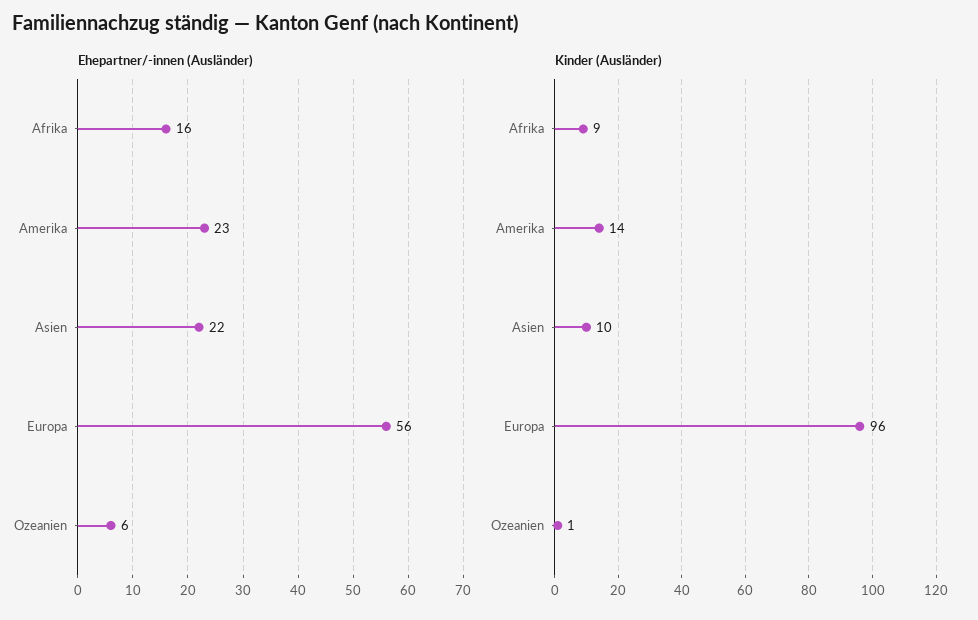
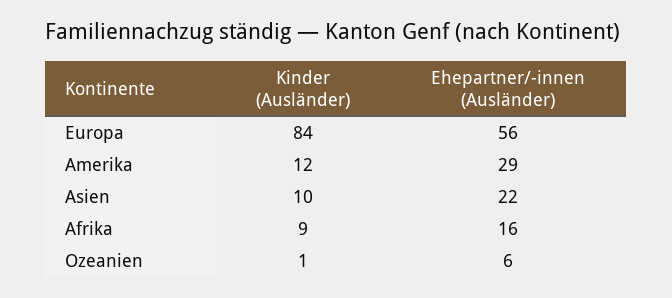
Ehepartner/-innen (Ausländer), Amerika: 23 -> 29
Kinder (Ausländer), Amerika: 14 -> 12
Kinder (Ausländer), Europa: 96 -> 84

